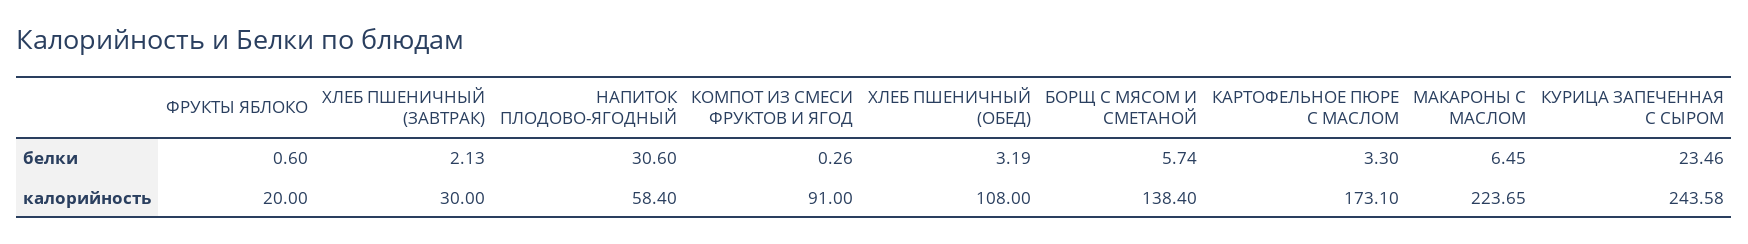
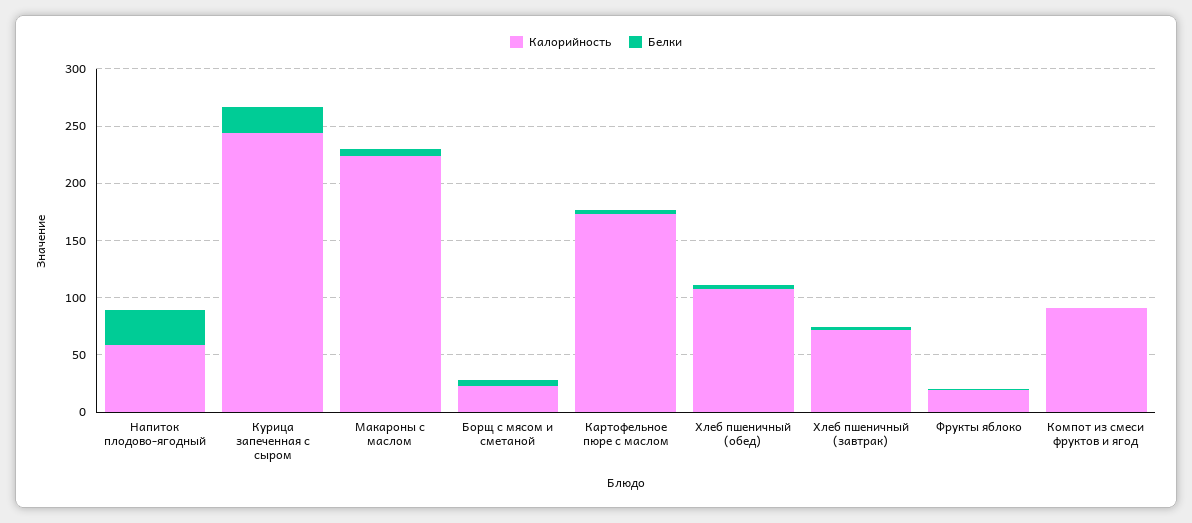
калорийность, ХЛЕБ ПШЕНИЧНЫЙ (ЗАВТРАК): 30 -> 70
калорийность, БОРЩ С МЯСОМ И СМЕТАНОЙ: 138.4 -> 20

